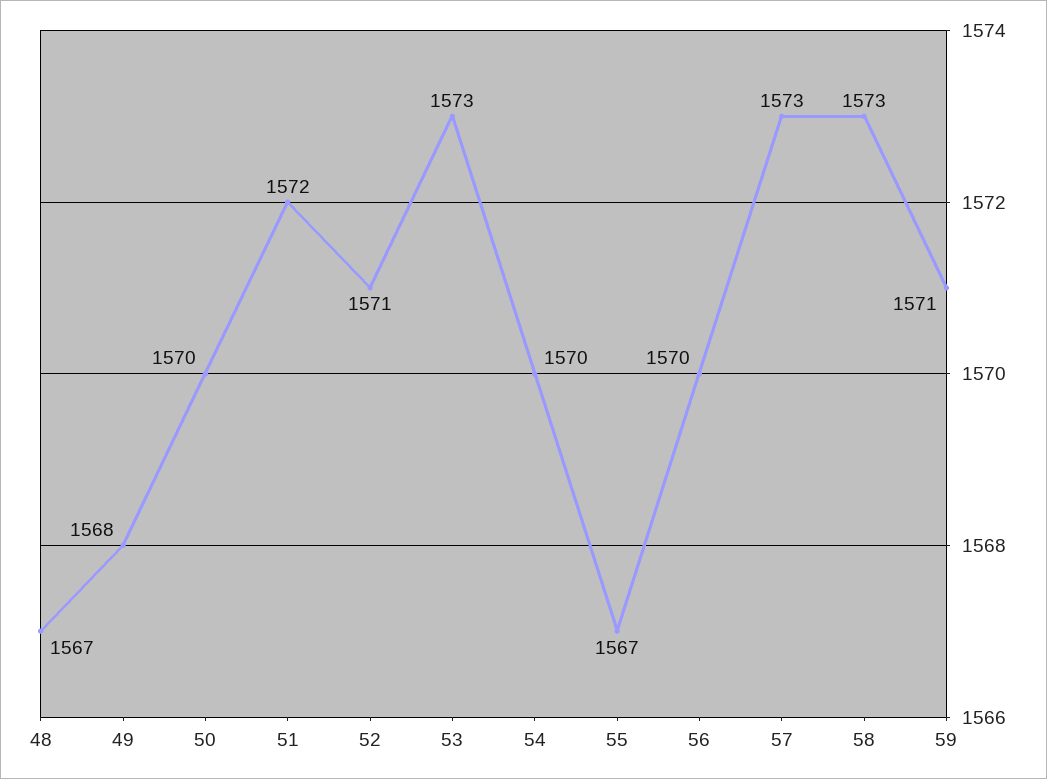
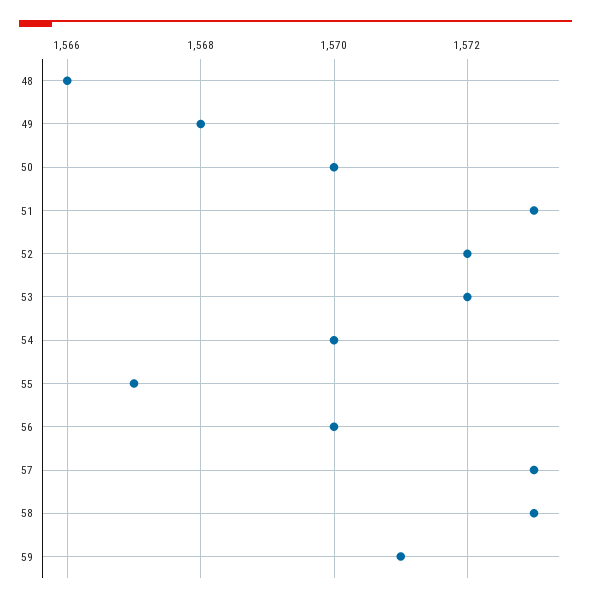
48: 1567 -> 1566
51: 1572 -> 1573
52: 1571 -> 1572
53: 1573 -> 1572

